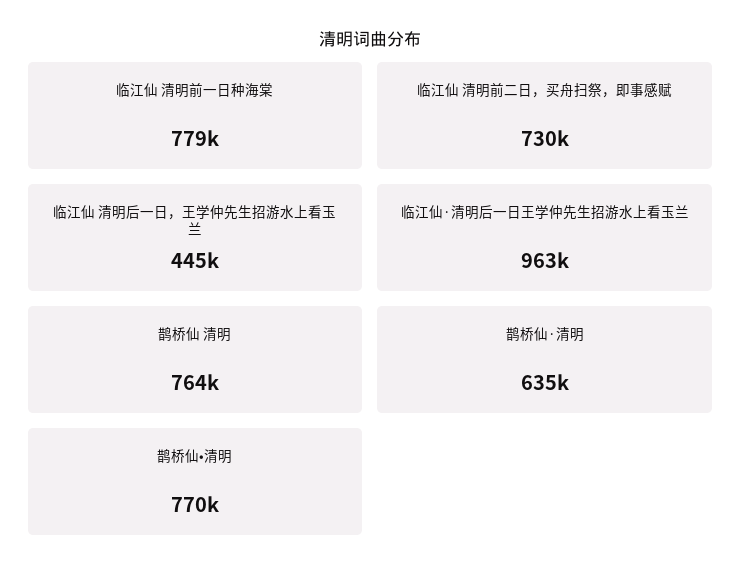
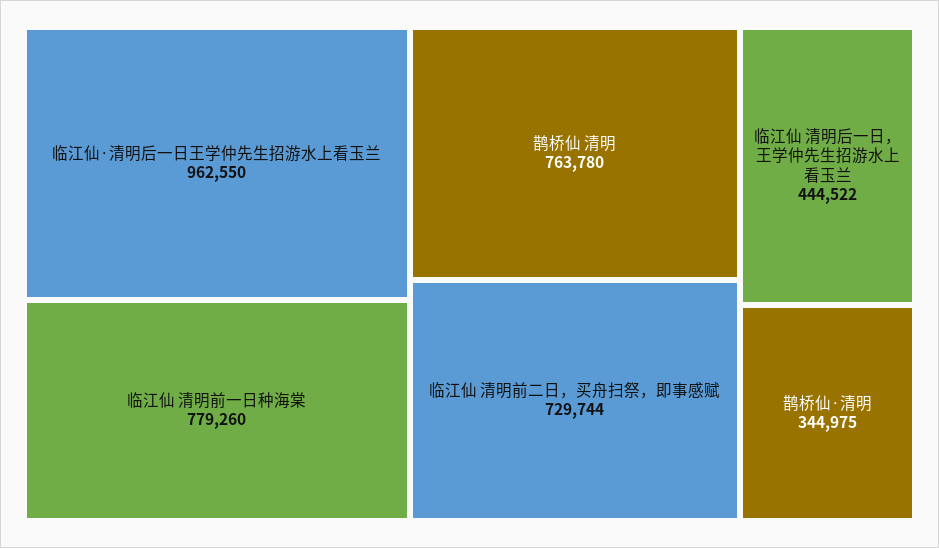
鹊桥仙·清明: 635000 -> 344975
鹊桥仙•清明: 770000 -> none

